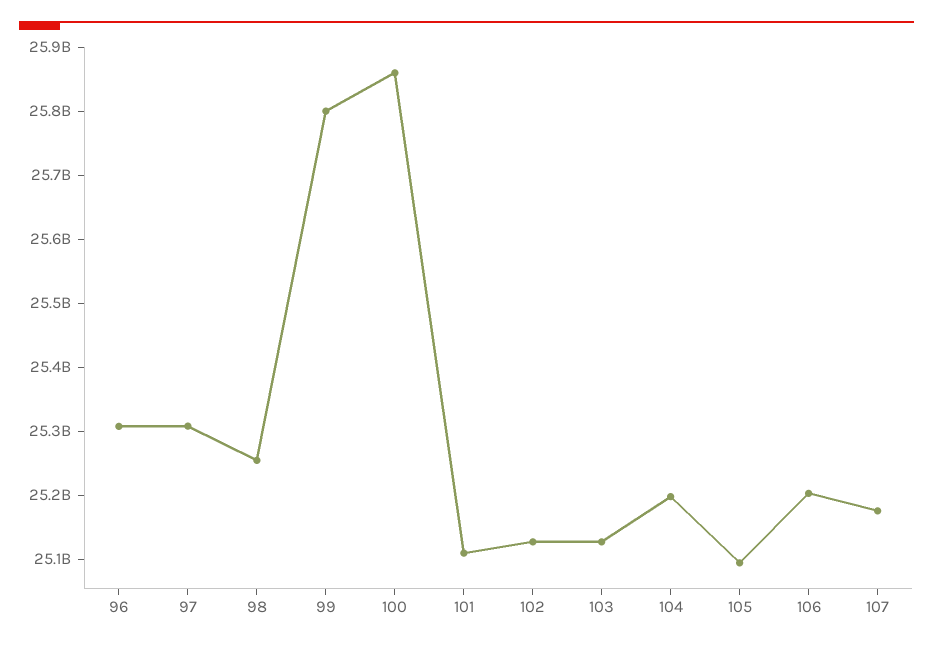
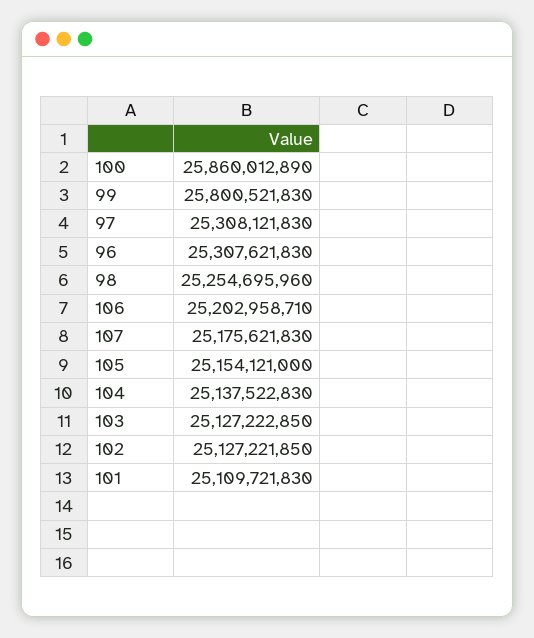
104: 25200000000 -> 25137522830
105: 25100000000 -> 25154121000

